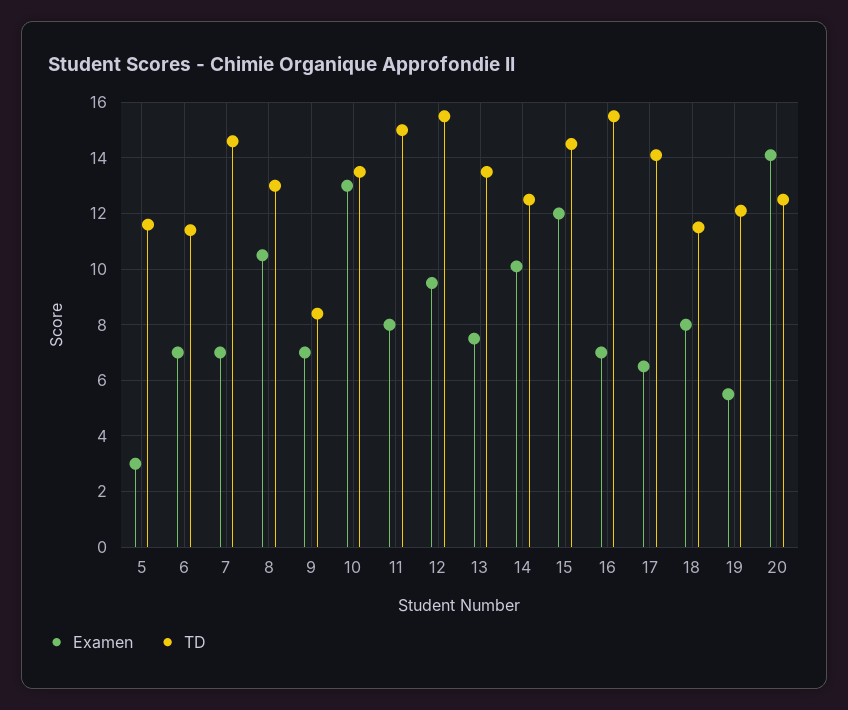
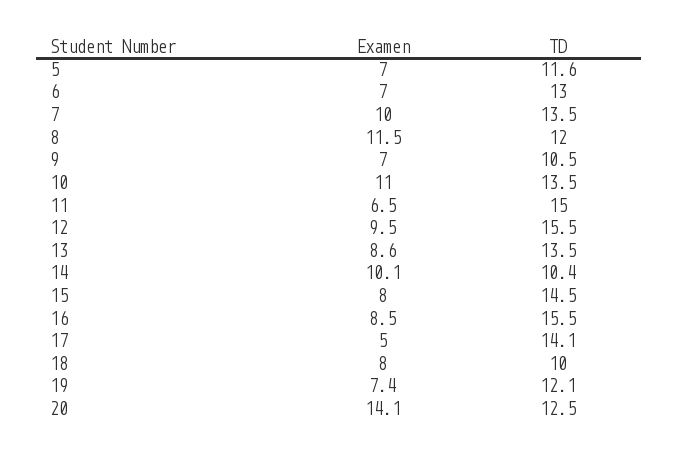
Examen, 5: 3 -> 7
TD, 6: 11.5 -> 13
Examen, 7: 7 -> 10
TD, 7: 14.5 -> 13.5
Examen, 8: 10.5 -> 11.5
TD, 8: 13 -> 12
TD, 9: 8.5 -> 10.5
Examen, 10: 13 -> 11
Examen, 11: 8 -> 6.5
Examen, 13: 7.5 -> 8.6
TD, 14: 12.5 -> 10.4
Examen, 15: 12 -> 8
Examen, 16: 7 -> 8.5
Examen, 17: 6.5 -> 5
TD, 18: 11.5 -> 10
Examen, 19: 5.5 -> 7.4

